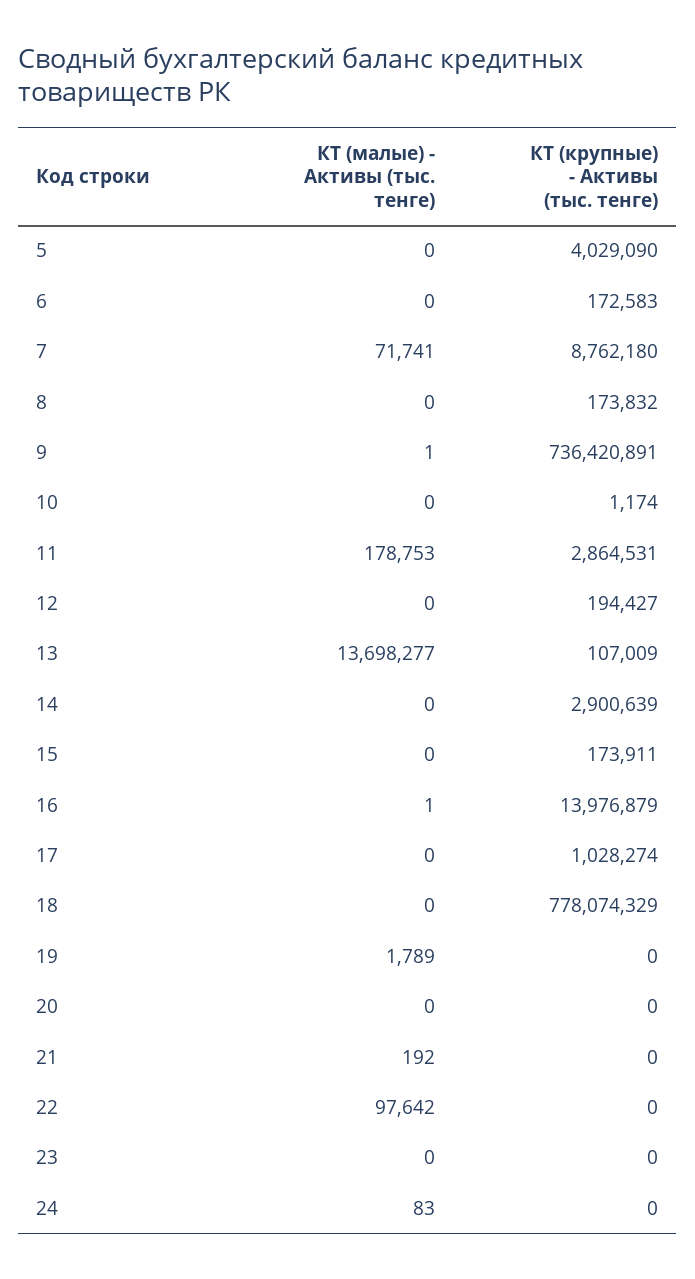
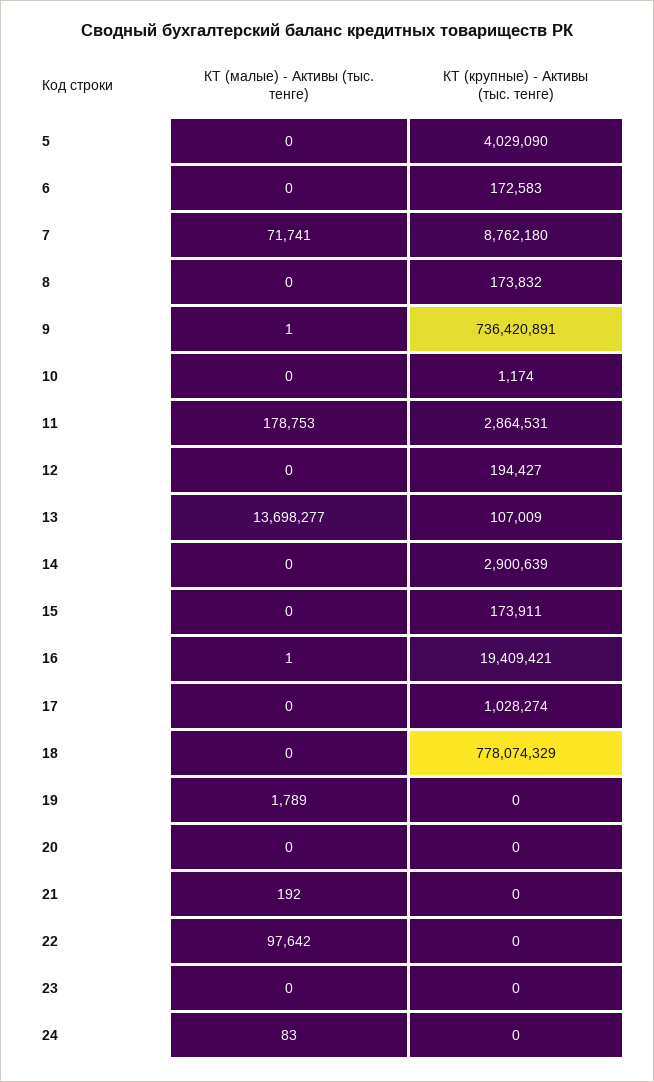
КТ (крупные) - Активы (тыс. тенге), 16: 13976879 -> 19409421

